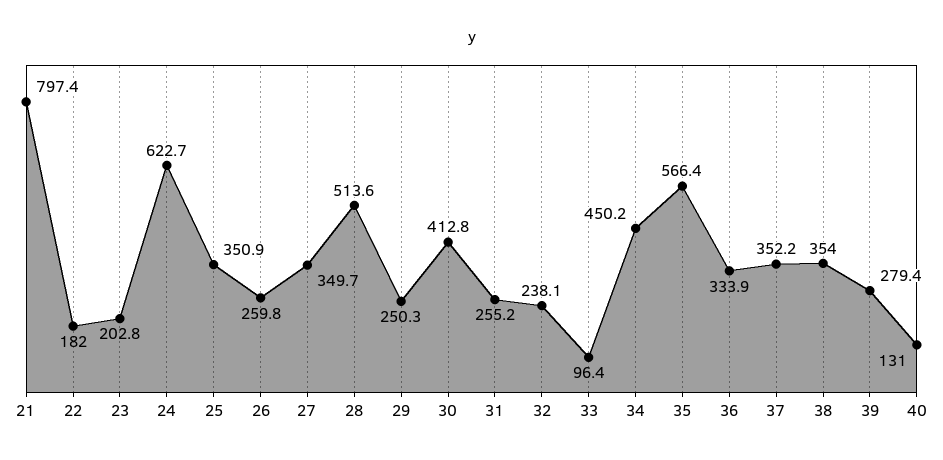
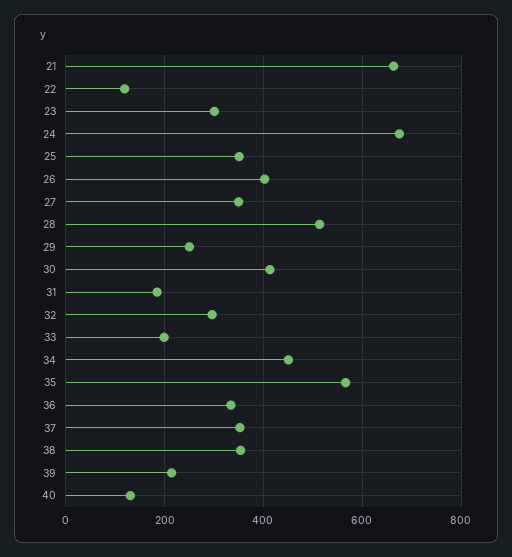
21: 797.4 -> 660
22: 182 -> 120
23: 202.8 -> 300
24: 622.7 -> 680
26: 259.8 -> 400
31: 255.2 -> 180
32: 238.1 -> 300
33: 96.4 -> 200
39: 279.4 -> 220

